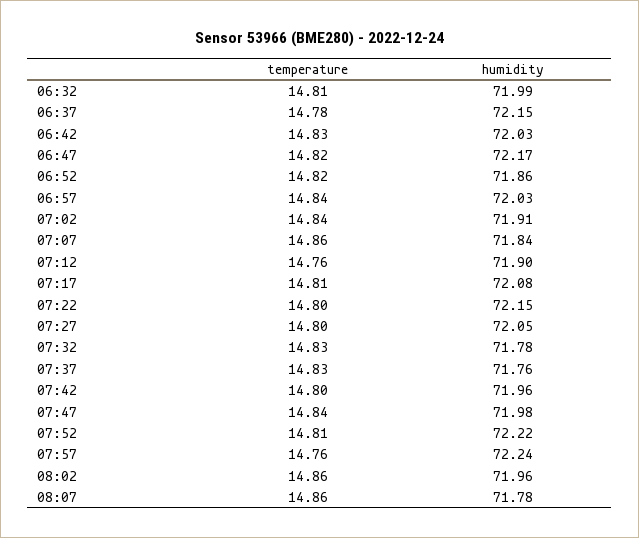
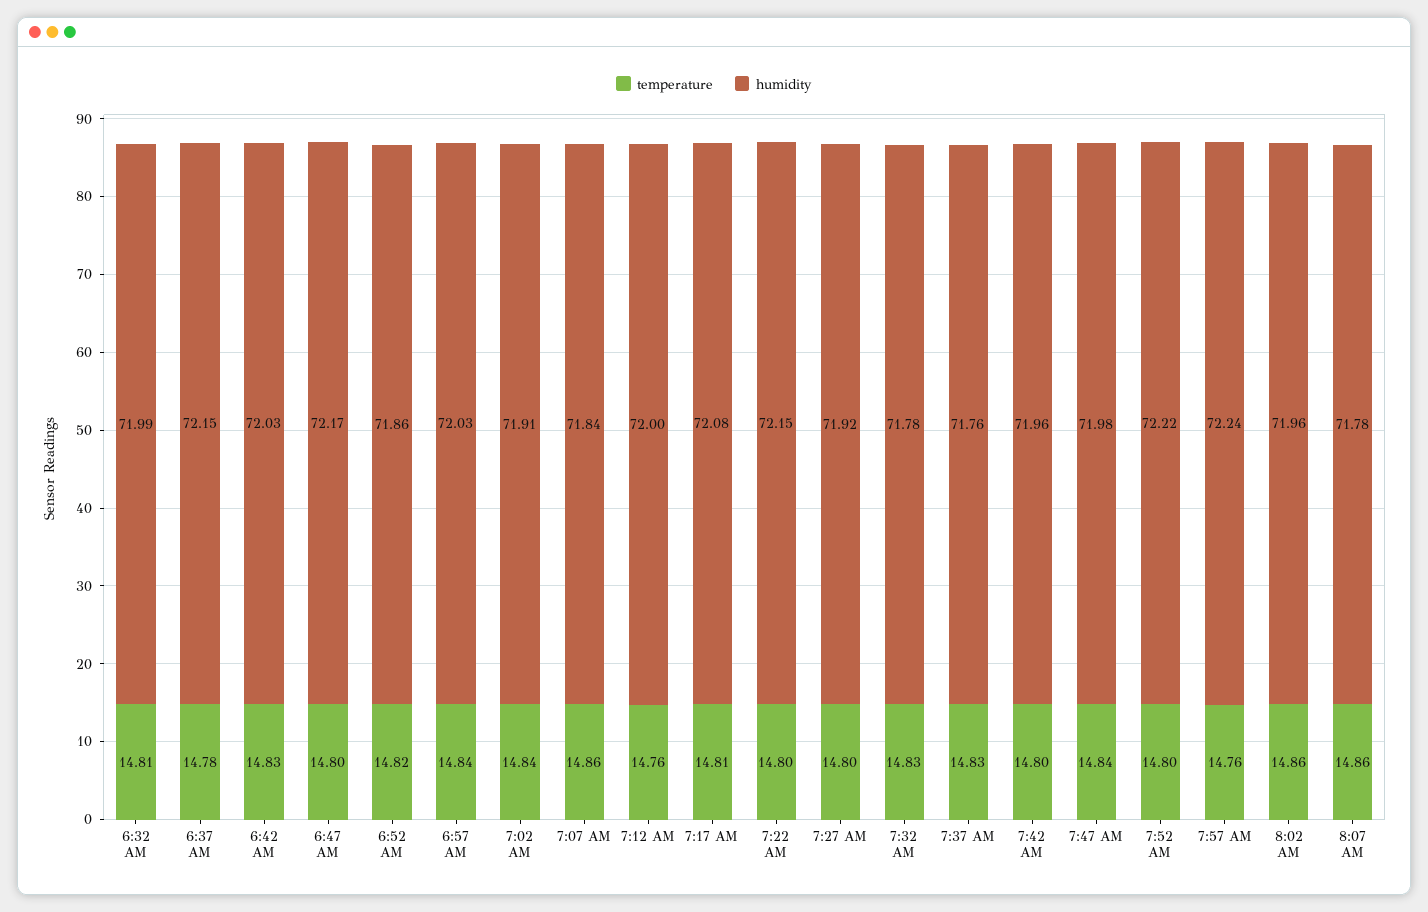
temperature, 06:47: 14.82 -> 14.8
humidity, 07:12: 71.9 -> 72
humidity, 07:27: 72.05 -> 71.92
temperature, 07:52: 14.81 -> 14.8

